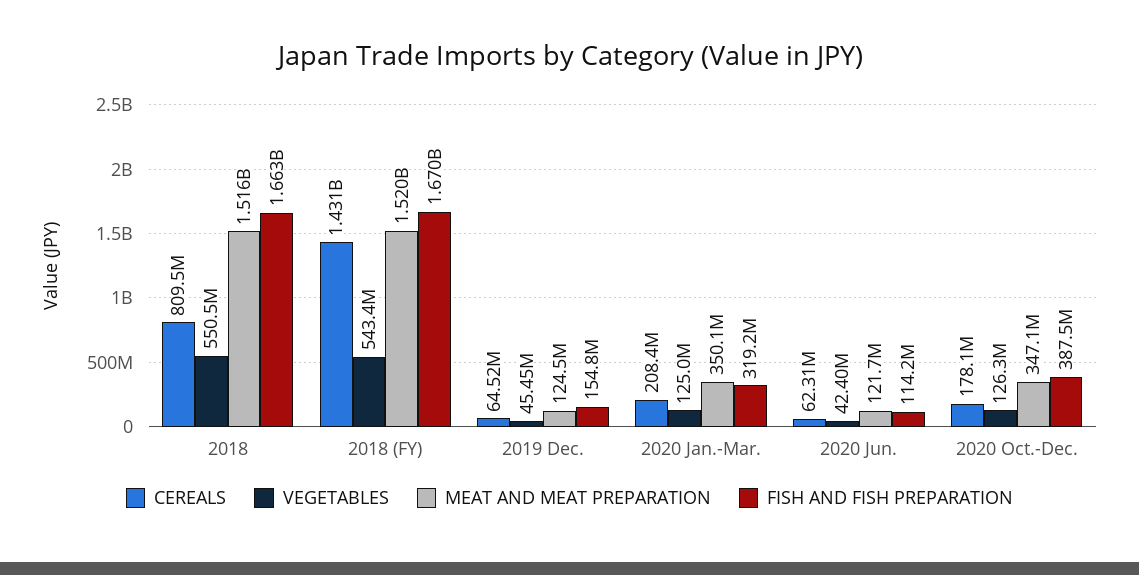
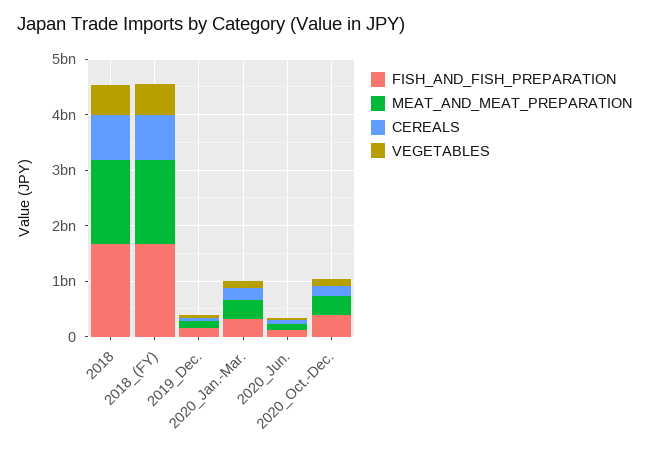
CEREALS, 2018 (FY): 1431000000 -> 800000000

